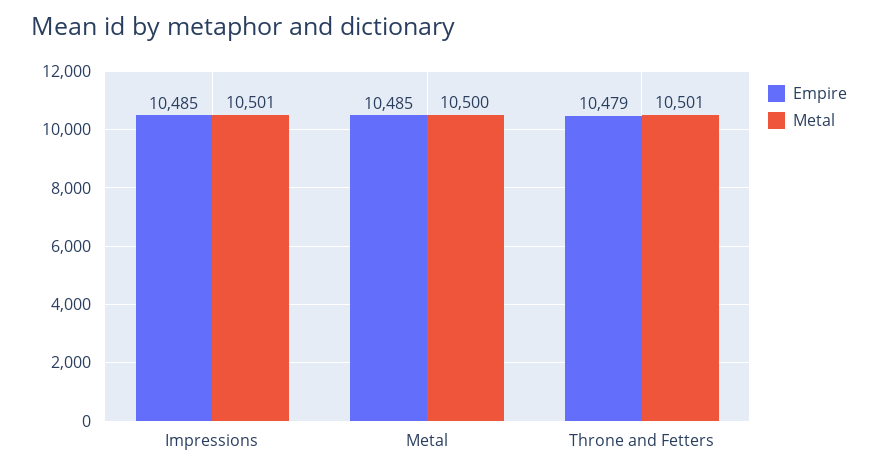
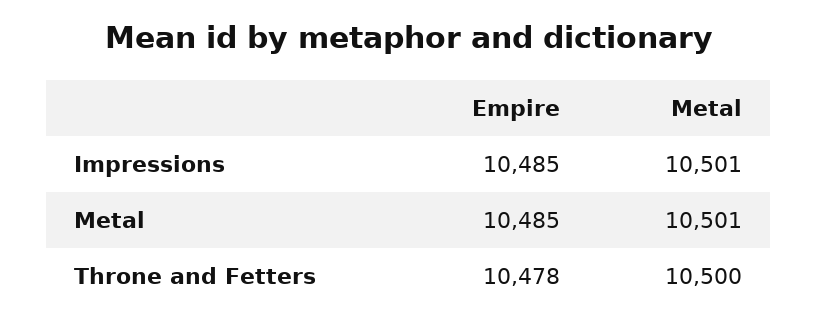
Metal, Metal: 10500 -> 10501
Empire, Throne and Fetters: 10479 -> 10478
Metal, Throne and Fetters: 10501 -> 10500

